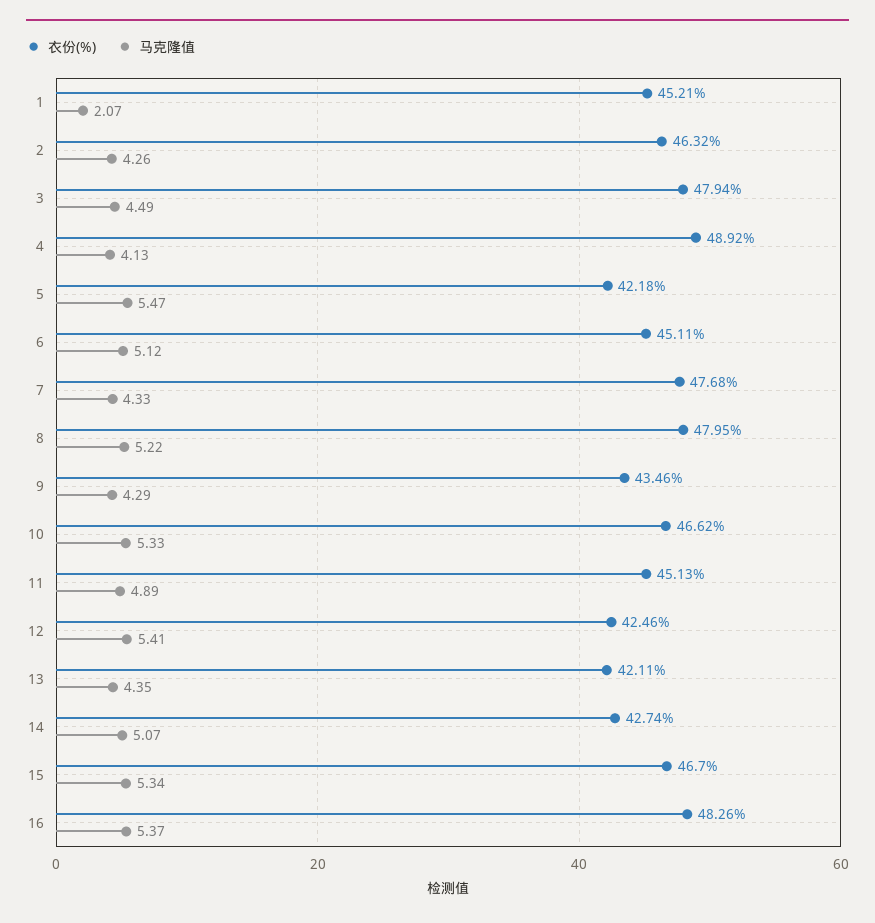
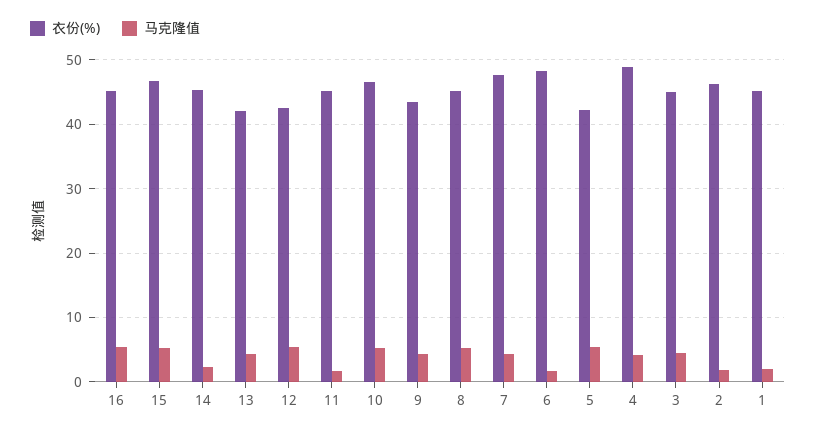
马克隆值, 2: 4.26 -> 2
衣份(%), 3: 47.94 -> 45
衣份(%), 6: 45.11 -> 48
马克隆值, 6: 5.12 -> 2
衣份(%), 8: 47.95 -> 45
马克隆值, 11: 4.89 -> 2
衣份(%), 14: 42.74 -> 45
马克隆值, 14: 5.07 -> 2
衣份(%), 16: 48.26 -> 45

